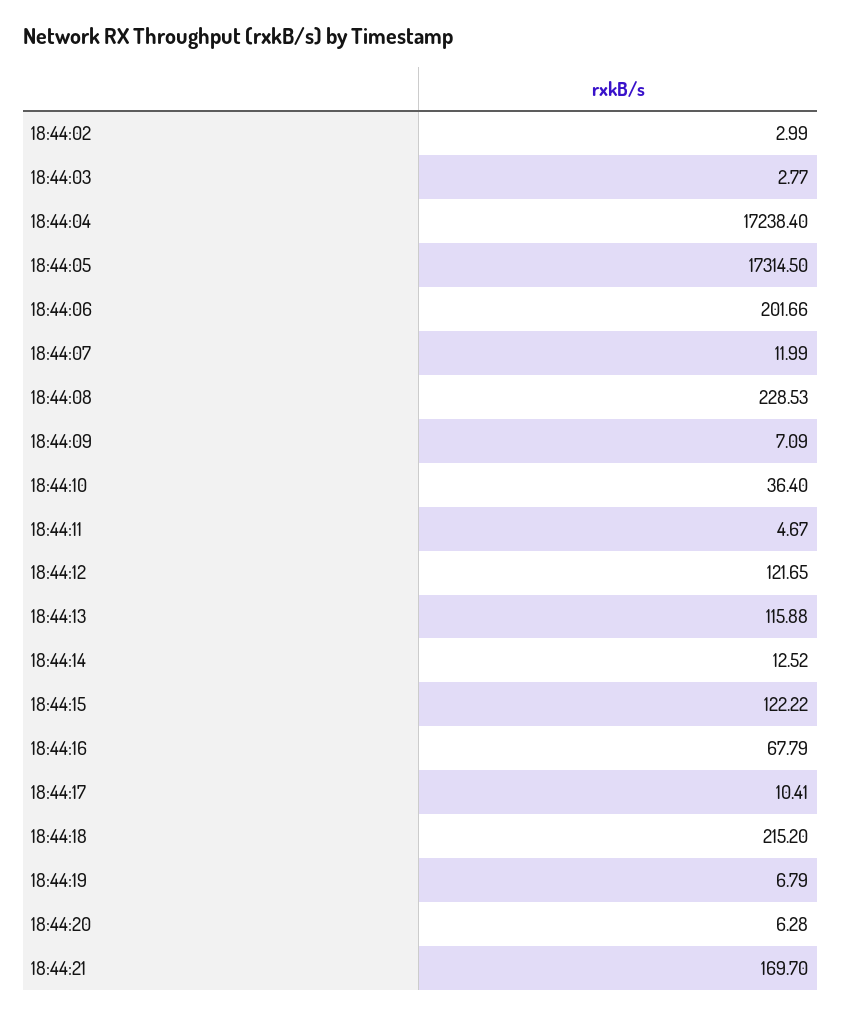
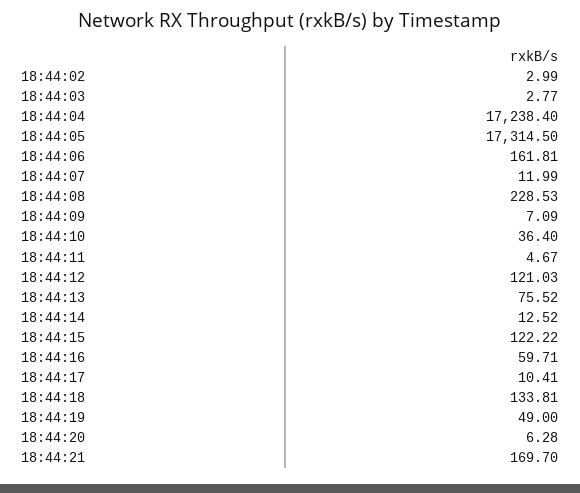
18:44:06: 201.66 -> 161.81
18:44:12: 121.65 -> 121.03
18:44:13: 115.88 -> 75.52
18:44:16: 67.79 -> 59.71
18:44:18: 215.2 -> 133.81
18:44:19: 6.79 -> 49

